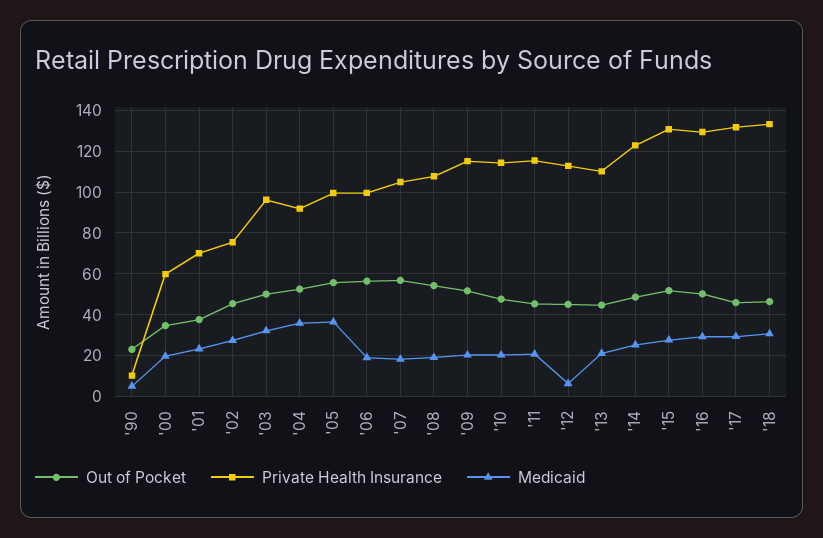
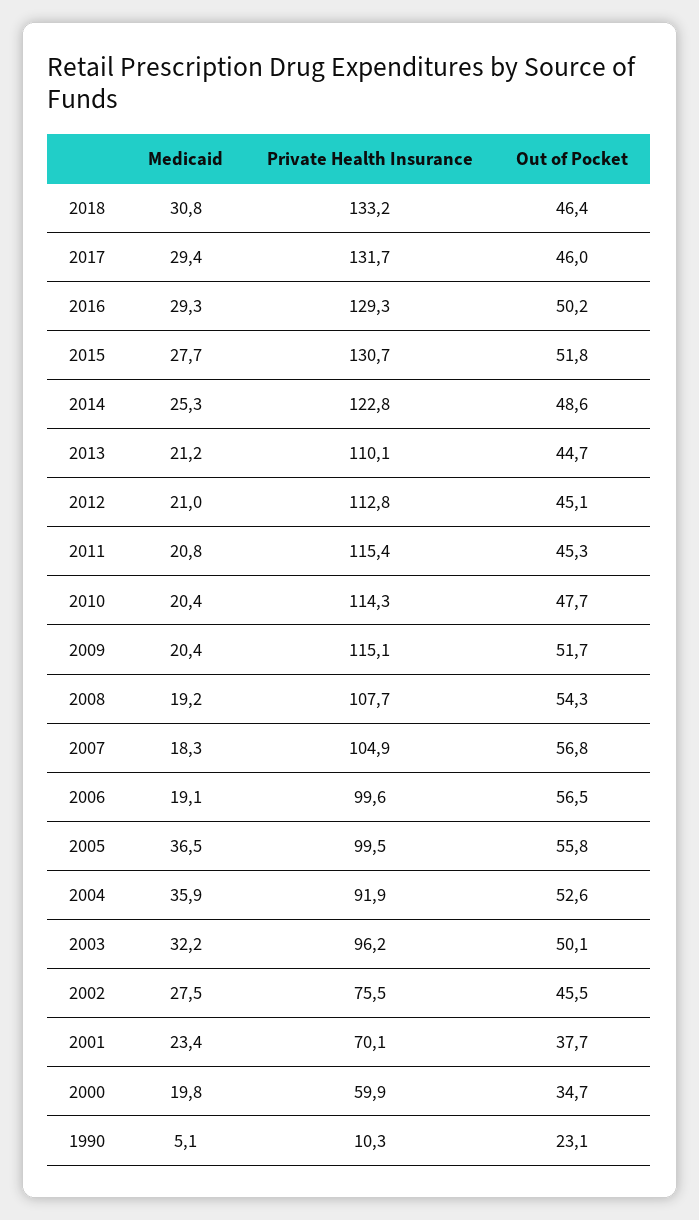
Medicaid, '12: 5 -> 21

